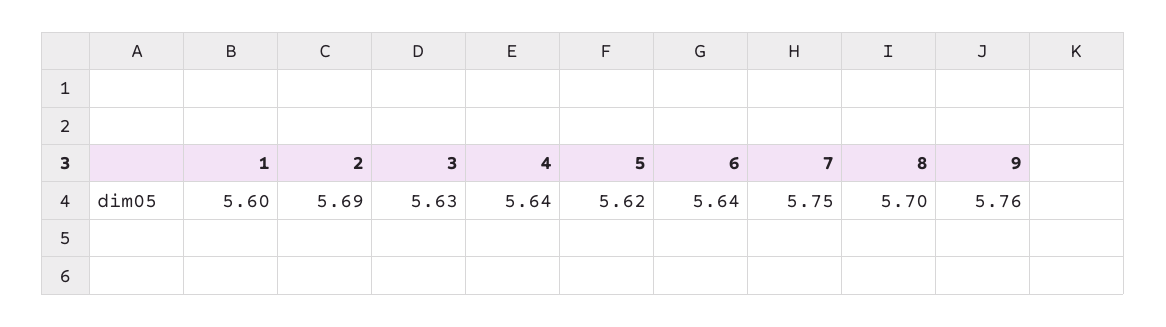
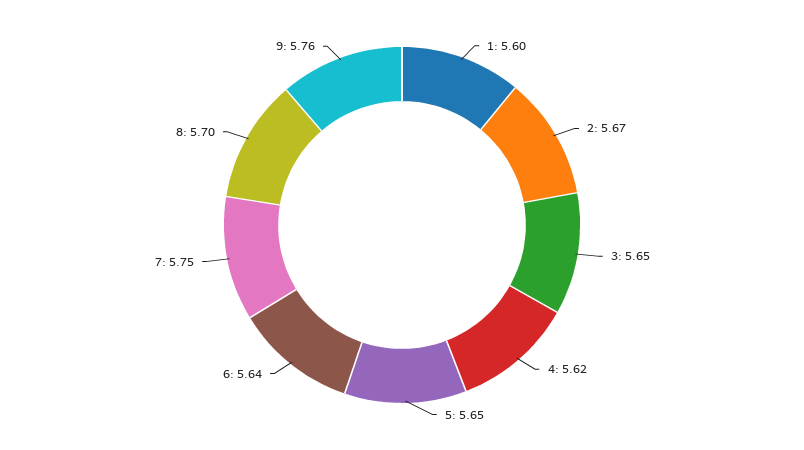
2: 5.69 -> 5.67
3: 5.63 -> 5.65
4: 5.64 -> 5.62
5: 5.62 -> 5.65

